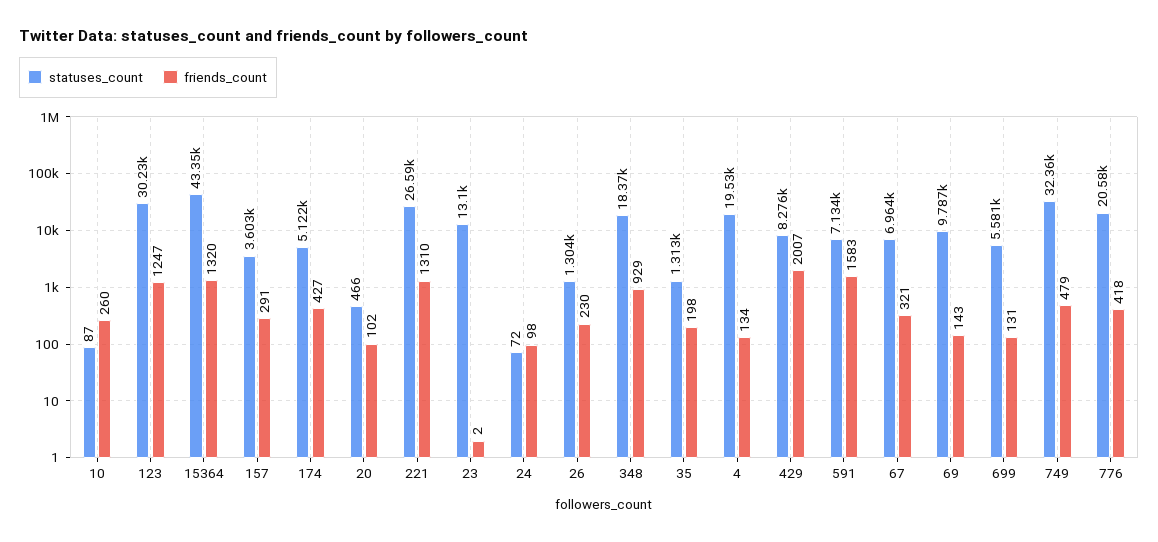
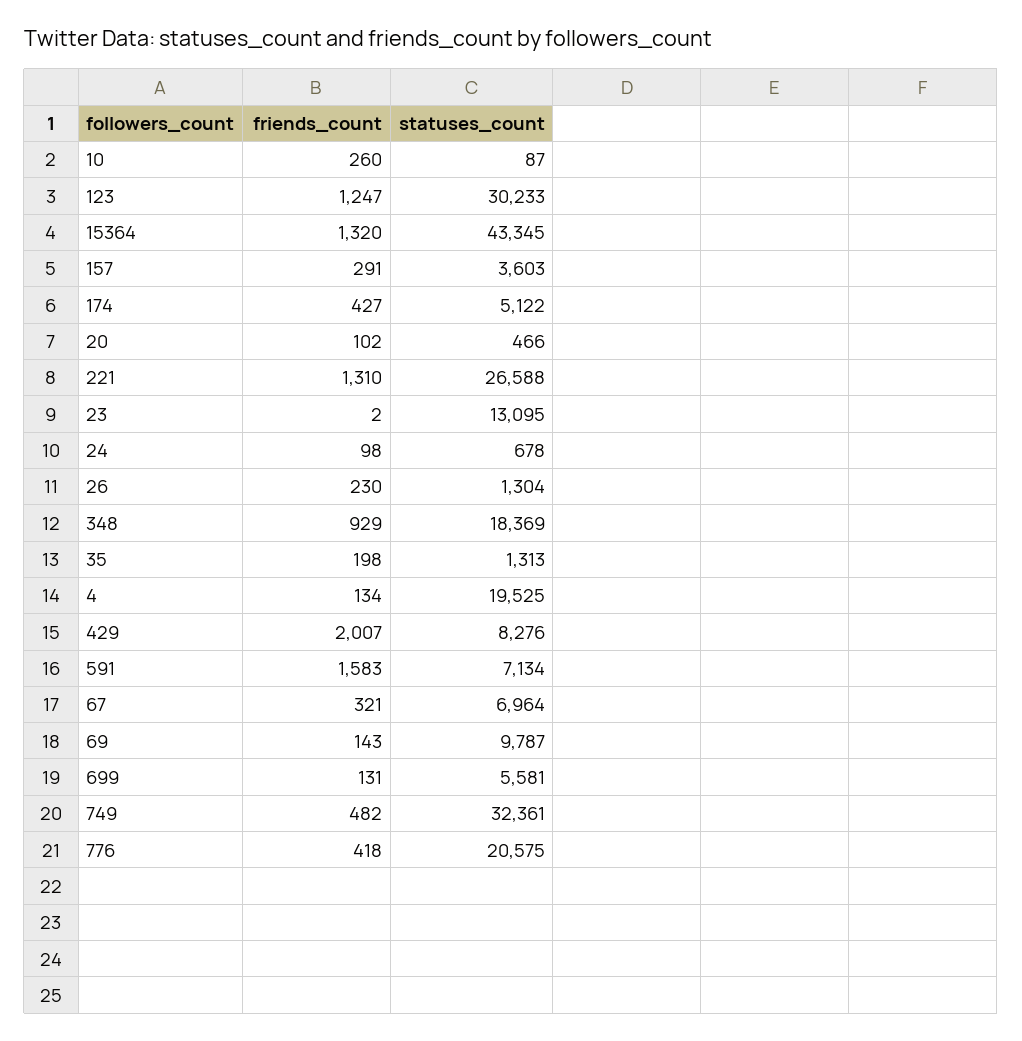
statuses_count, 24: 72 -> 678
friends_count, 749: 479 -> 482

